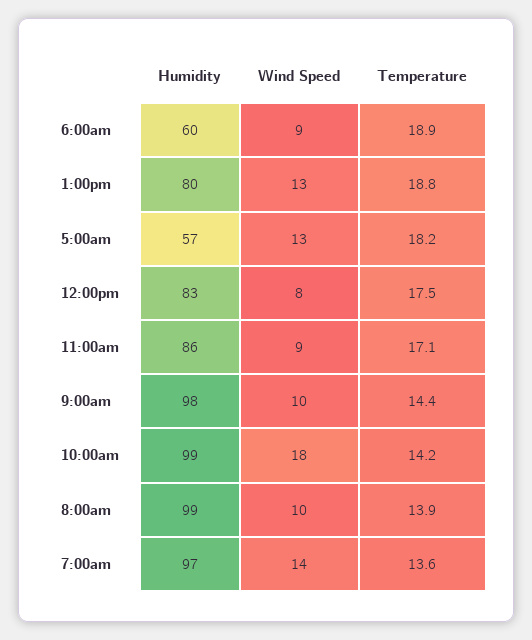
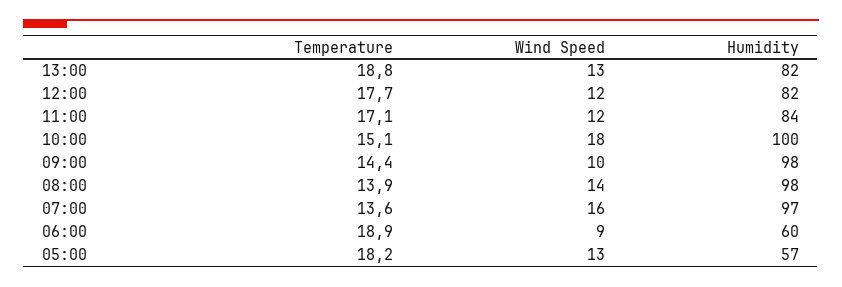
Humidity, 1:00pm: 80 -> 82
Humidity, 12:00pm: 83 -> 82
Wind Speed, 12:00pm: 8 -> 12
Temperature, 12:00pm: 17.5 -> 17.7
Humidity, 11:00am: 86 -> 84
Wind Speed, 11:00am: 9 -> 12
Humidity, 10:00am: 99 -> 100
Temperature, 10:00am: 14.2 -> 15.1
Humidity, 8:00am: 99 -> 98
Wind Speed, 8:00am: 10 -> 14
Wind Speed, 7:00am: 14 -> 16

